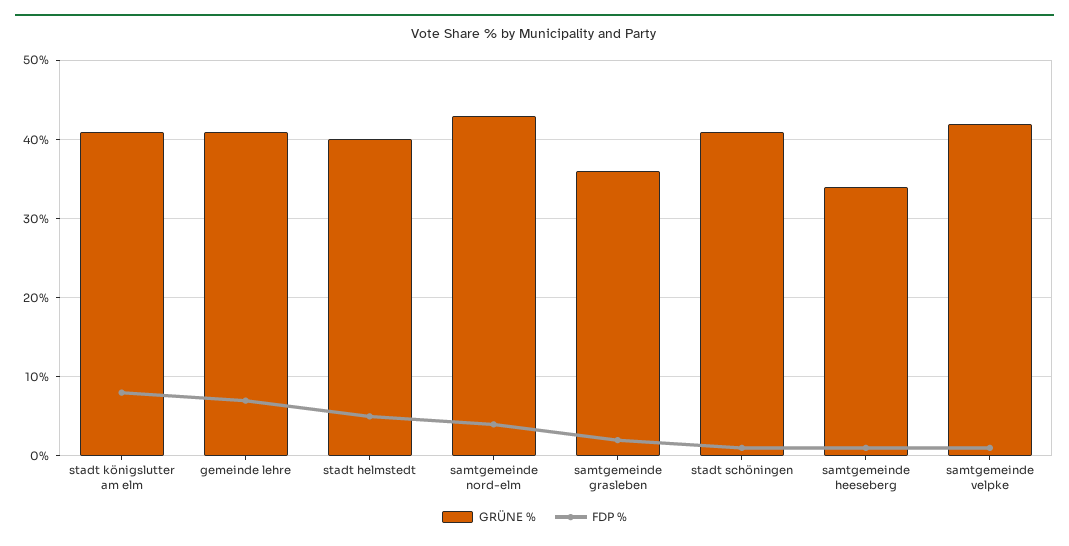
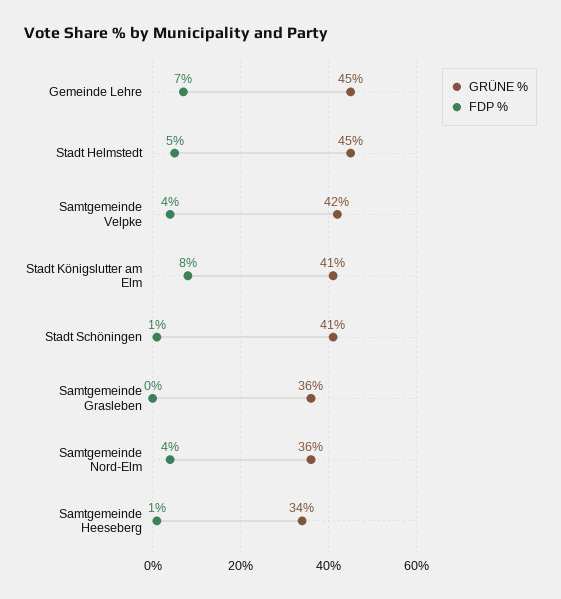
GRÜNE %, gemeinde lehre: 41 -> 45
GRÜNE %, stadt helmstedt: 40 -> 45
GRÜNE %, samtgemeinde nord-elm: 43 -> 36
FDP %, samtgemeinde grasleben: 2 -> 0
FDP %, samtgemeinde velpke: 1 -> 4

